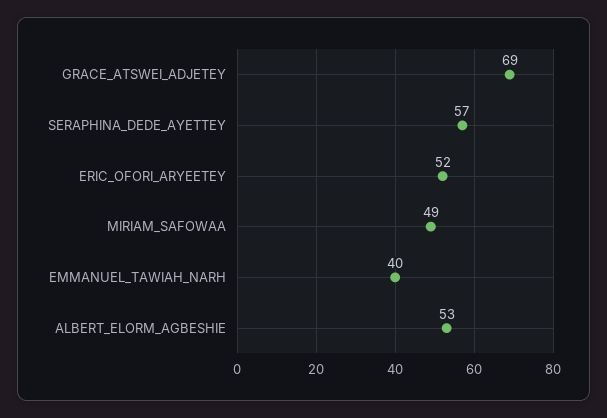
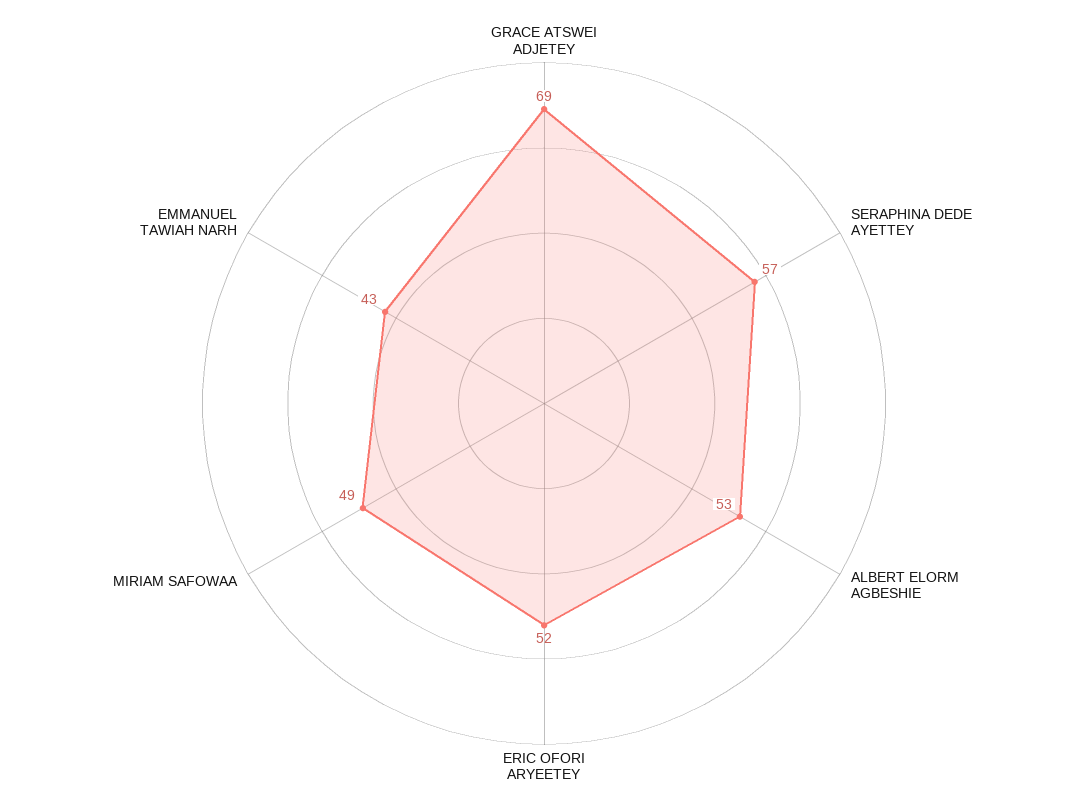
EMMANUEL_TAWIAH_NARH: 40 -> 43

